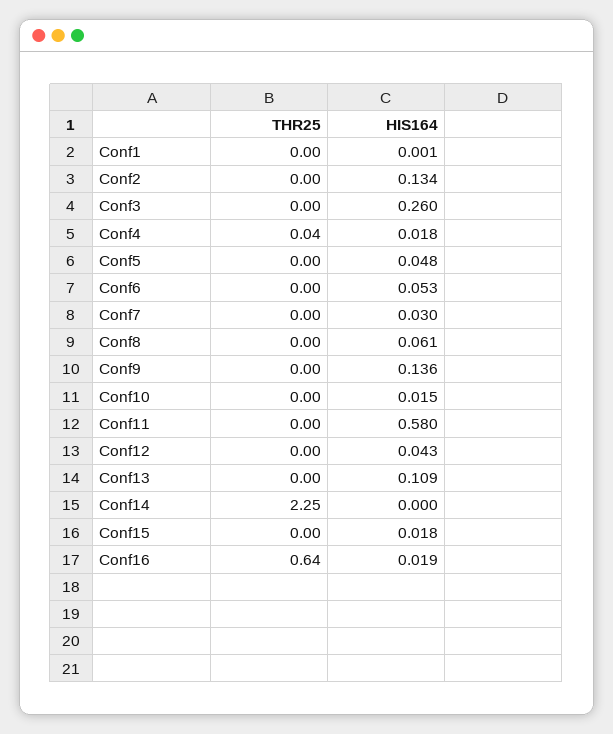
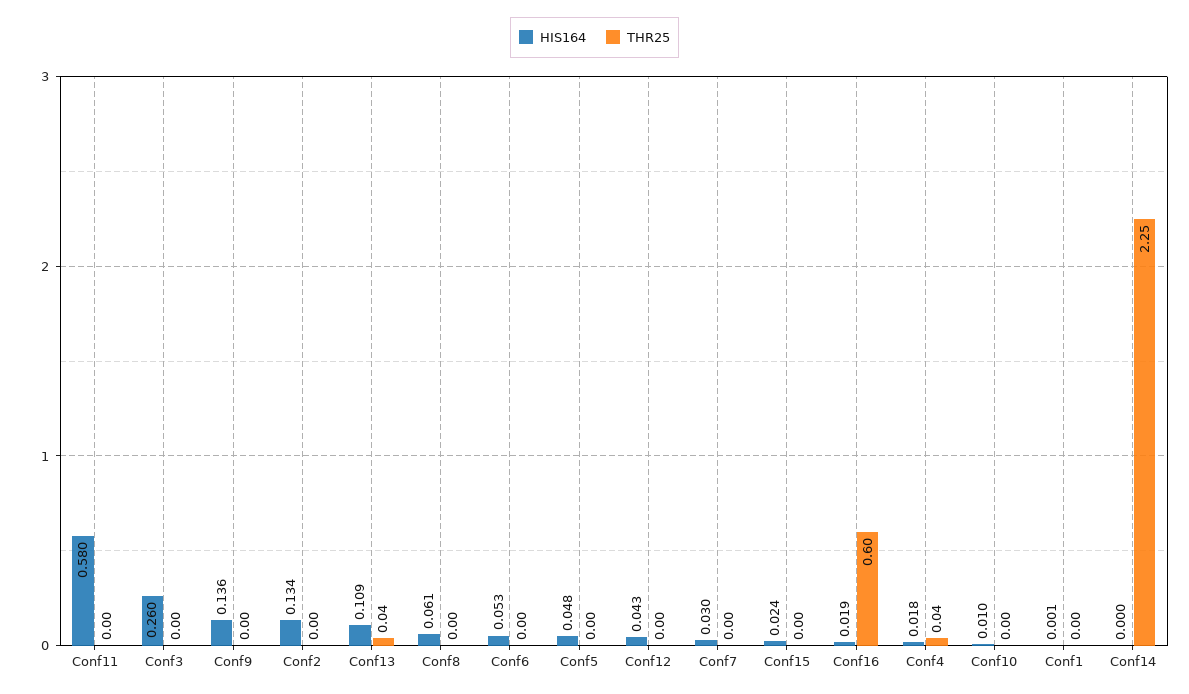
HIS164, Conf10: 0.015 -> 0.01
THR25, Conf13: 0 -> 0.04
HIS164, Conf15: 0.018 -> 0.024
THR25, Conf16: 0.64 -> 0.6

